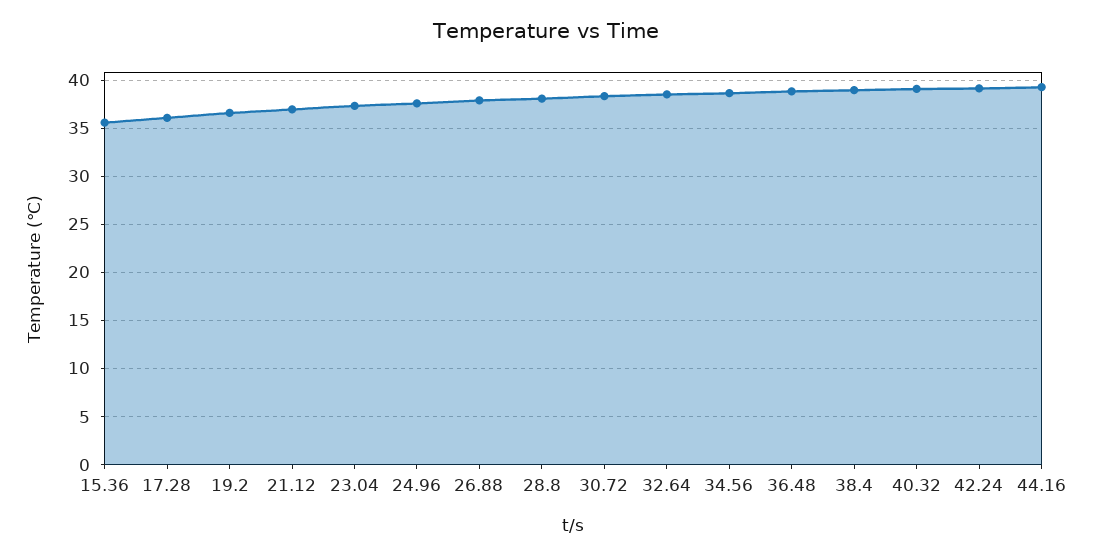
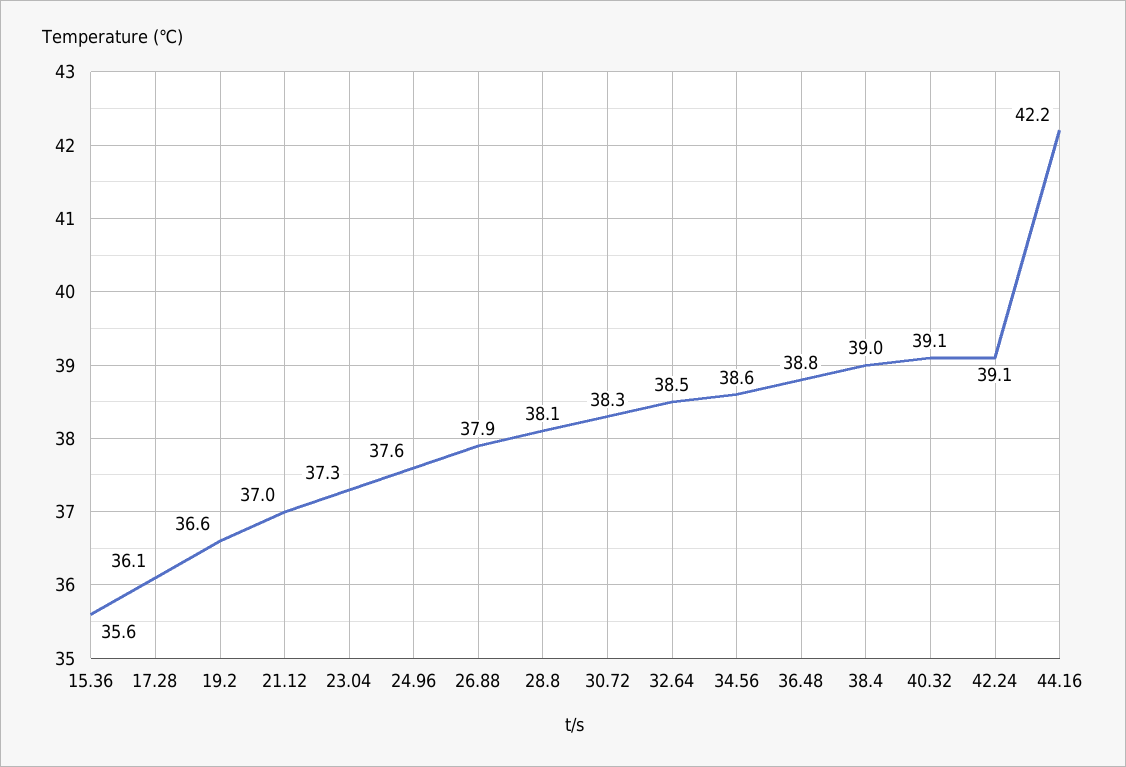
44.16: 39 -> 42.2

